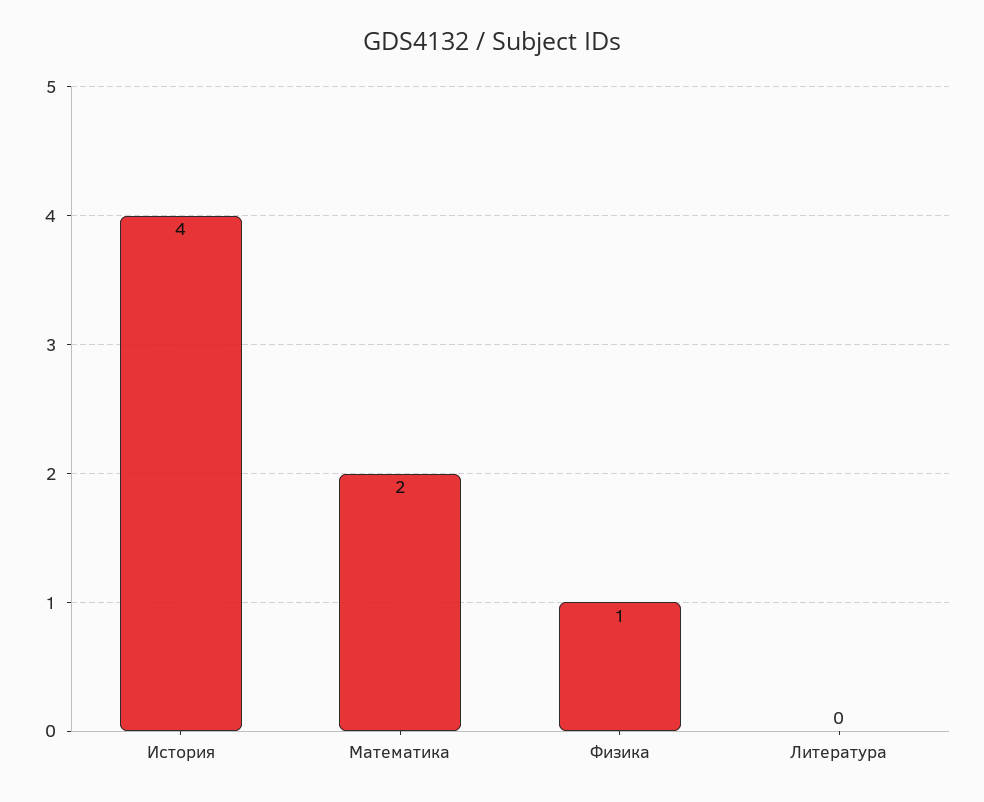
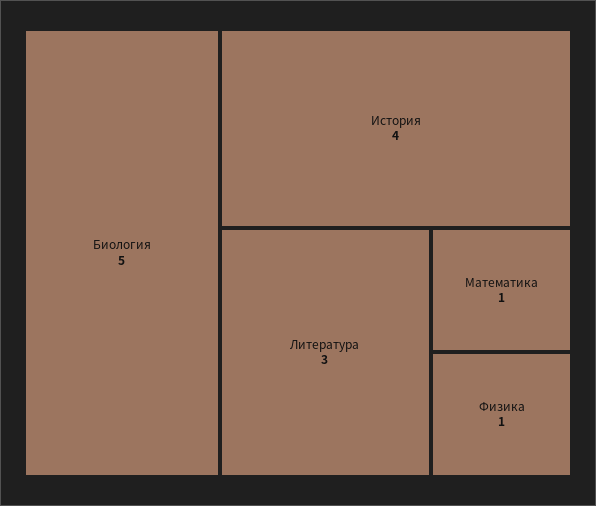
Математика: 2 -> 1
Литература: 0 -> 3
Биология: none -> 5

